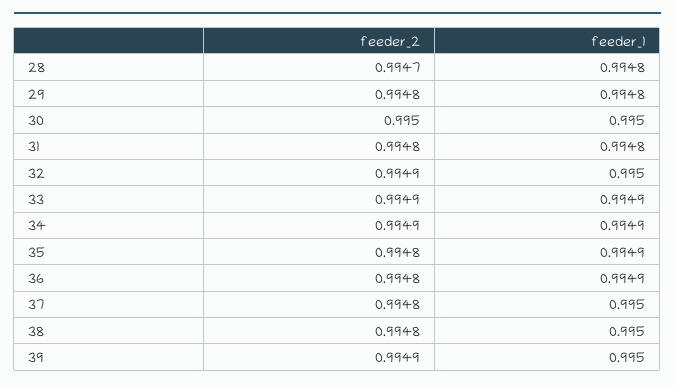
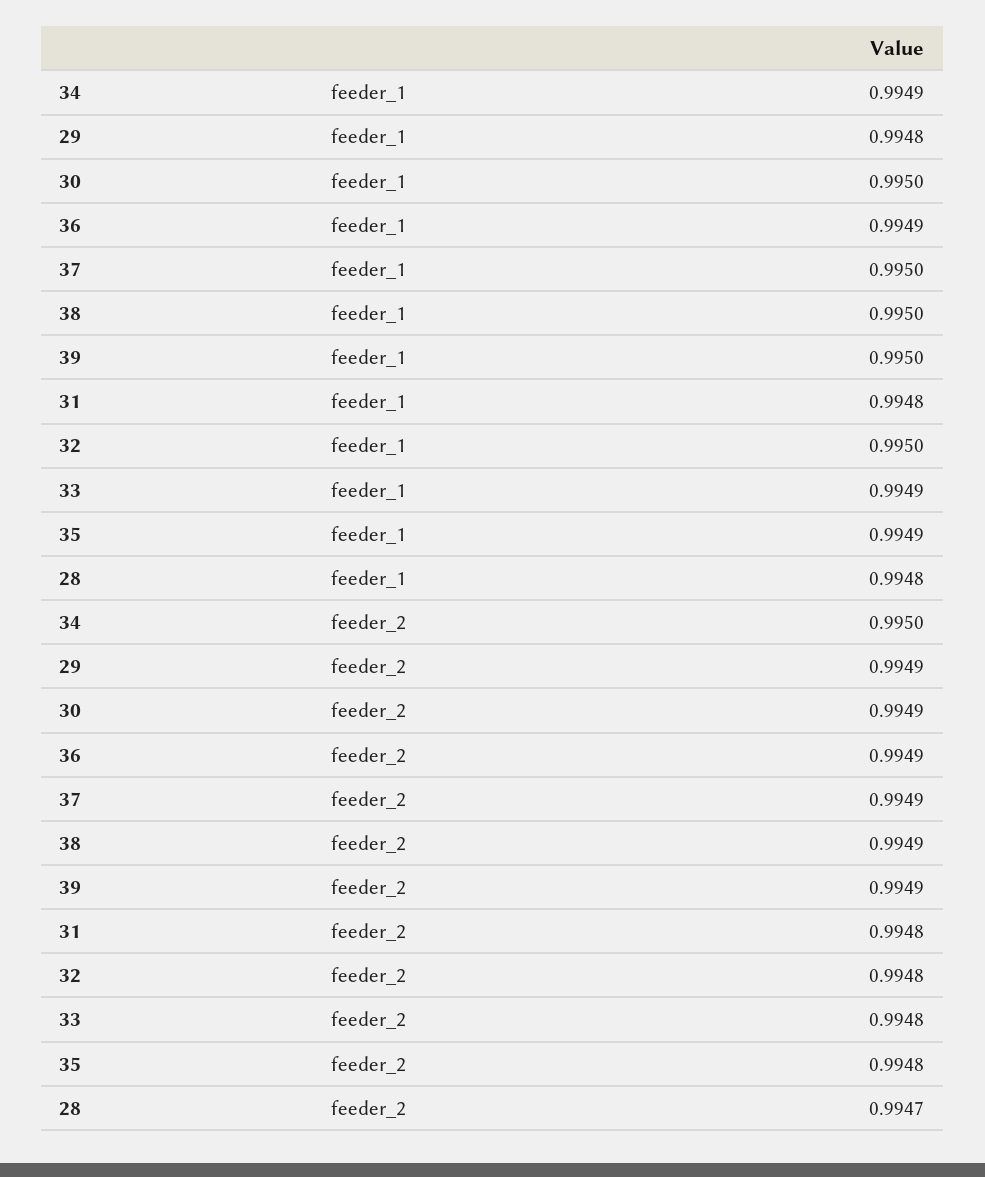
feeder_2, 29: 0.9948 -> 0.9949
feeder_2, 30: 0.995 -> 0.9949
feeder_2, 32: 0.9949 -> 0.9948
feeder_2, 33: 0.9949 -> 0.9948
feeder_2, 34: 0.9949 -> 0.995
feeder_2, 36: 0.9948 -> 0.9949
feeder_2, 37: 0.9948 -> 0.9949
feeder_2, 38: 0.9948 -> 0.9949

